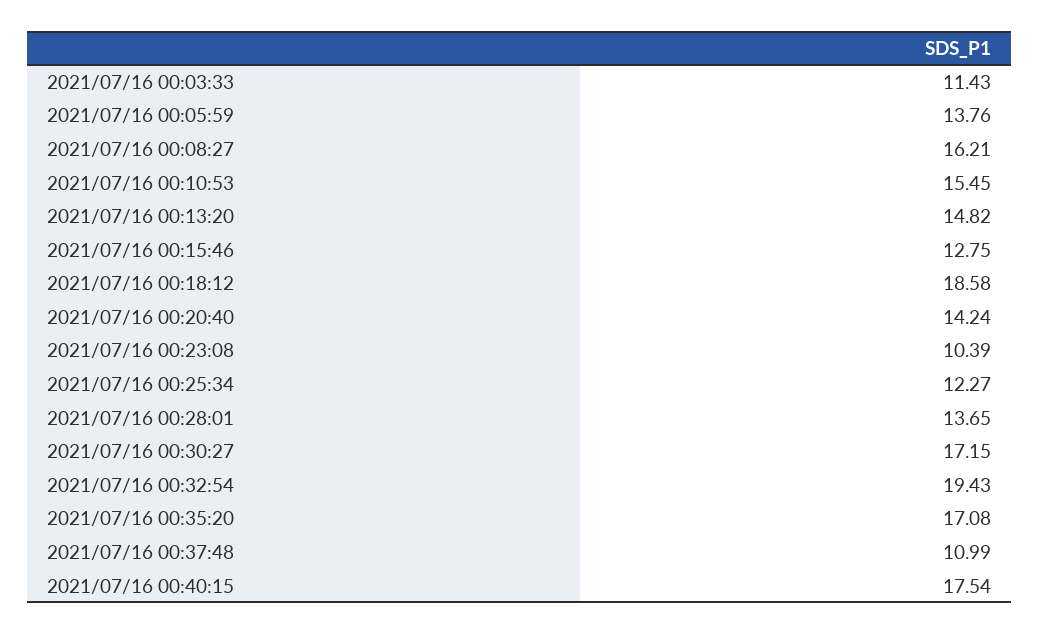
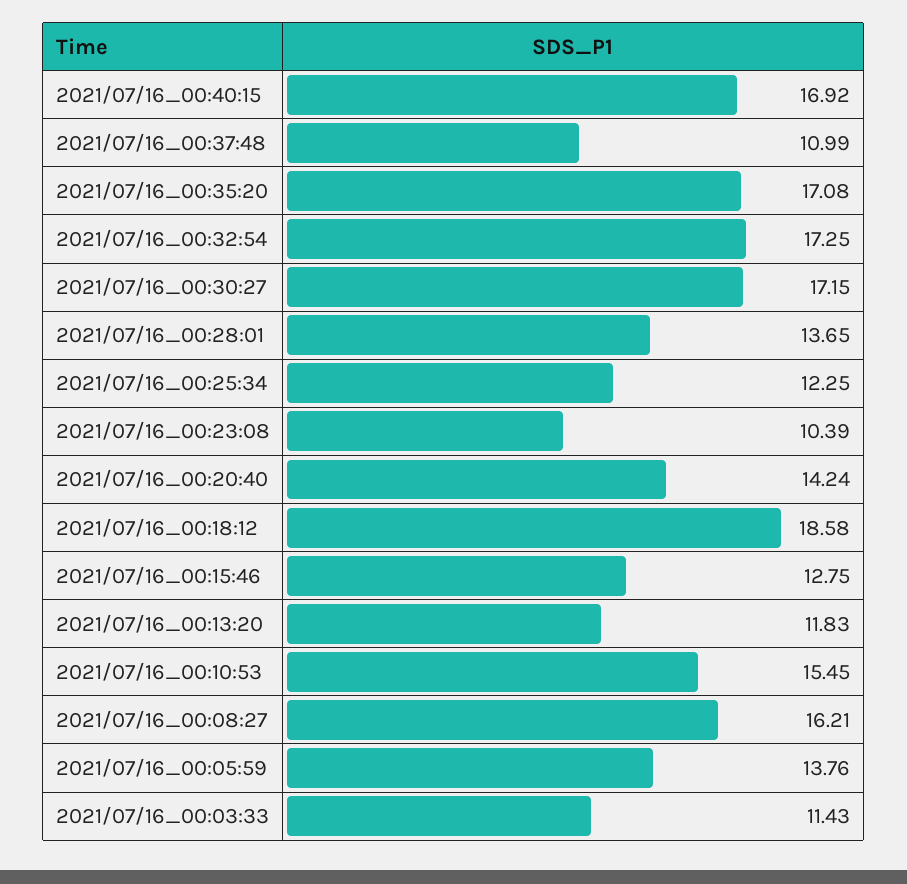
2021/07/16 00:13:20: 14.82 -> 11.83
2021/07/16 00:25:34: 12.27 -> 12.25
2021/07/16 00:32:54: 19.43 -> 17.25
2021/07/16 00:40:15: 17.54 -> 16.92

